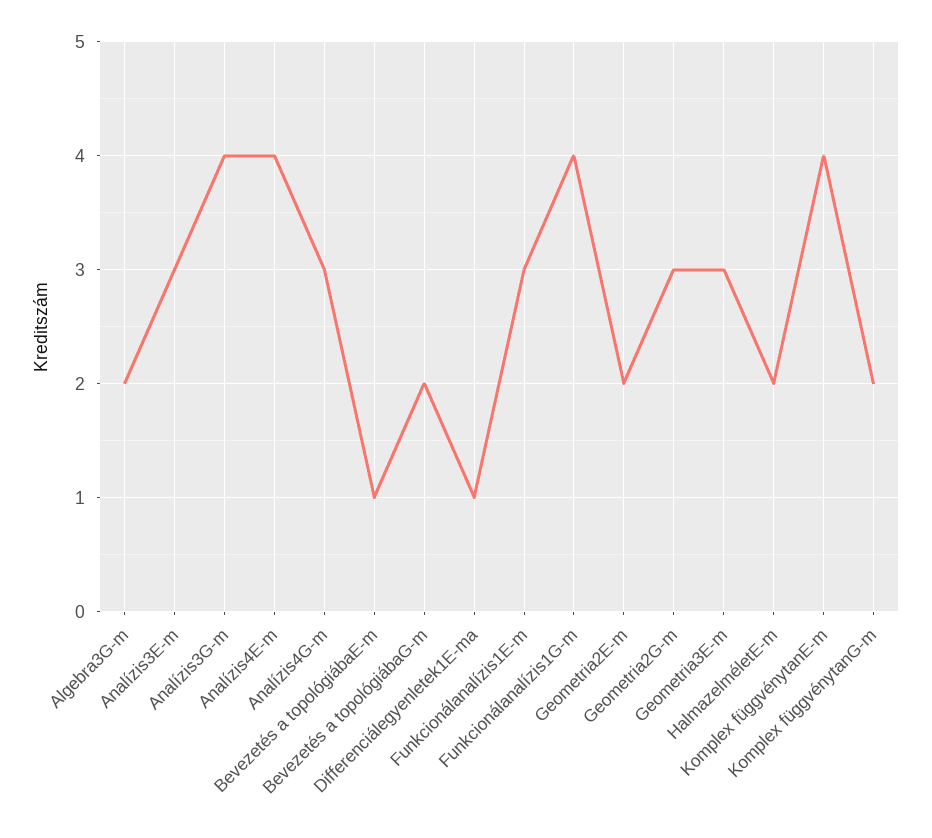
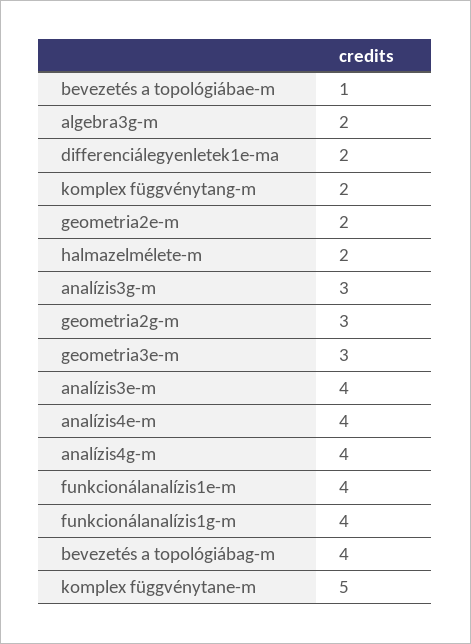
Analízis3E-m: 3 -> 4
Analízis3G-m: 4 -> 3
Analízis4G-m: 3 -> 4
Bevezetés a topológiábaG-m: 2 -> 4
Differenciálegyenletek1E-ma: 1 -> 2
Funkcionálanalízis1E-m: 3 -> 4
Komplex függvénytanE-m: 4 -> 5

